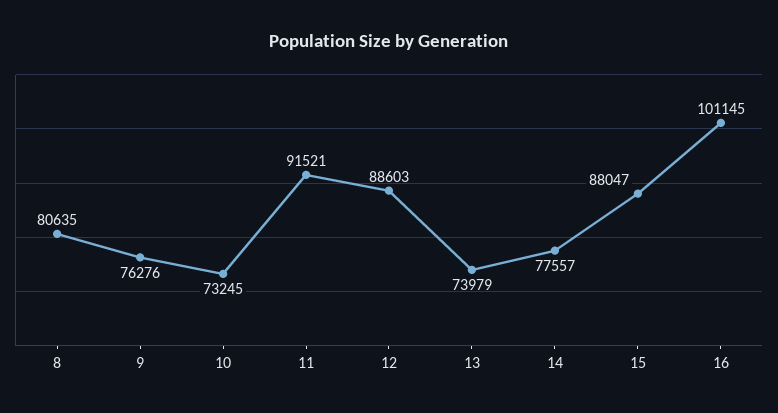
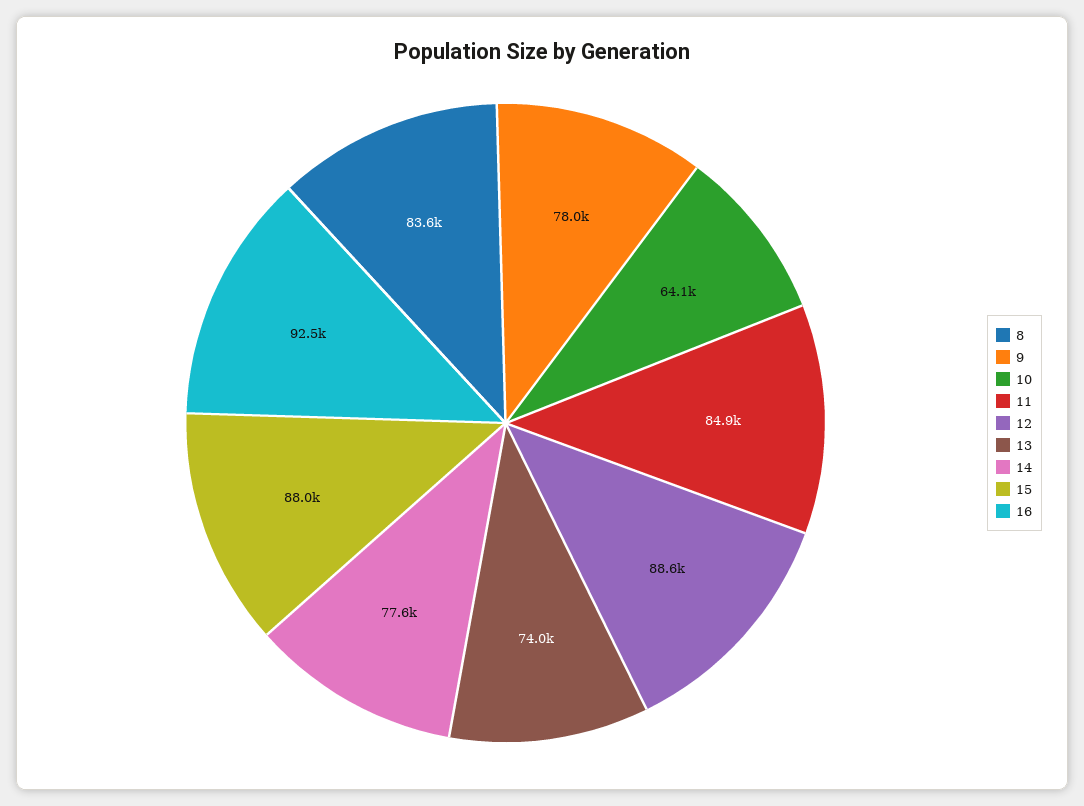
8: 80635 -> 83600
9: 76276 -> 78000
10: 73245 -> 64100
11: 91521 -> 84900
16: 101145 -> 92500

